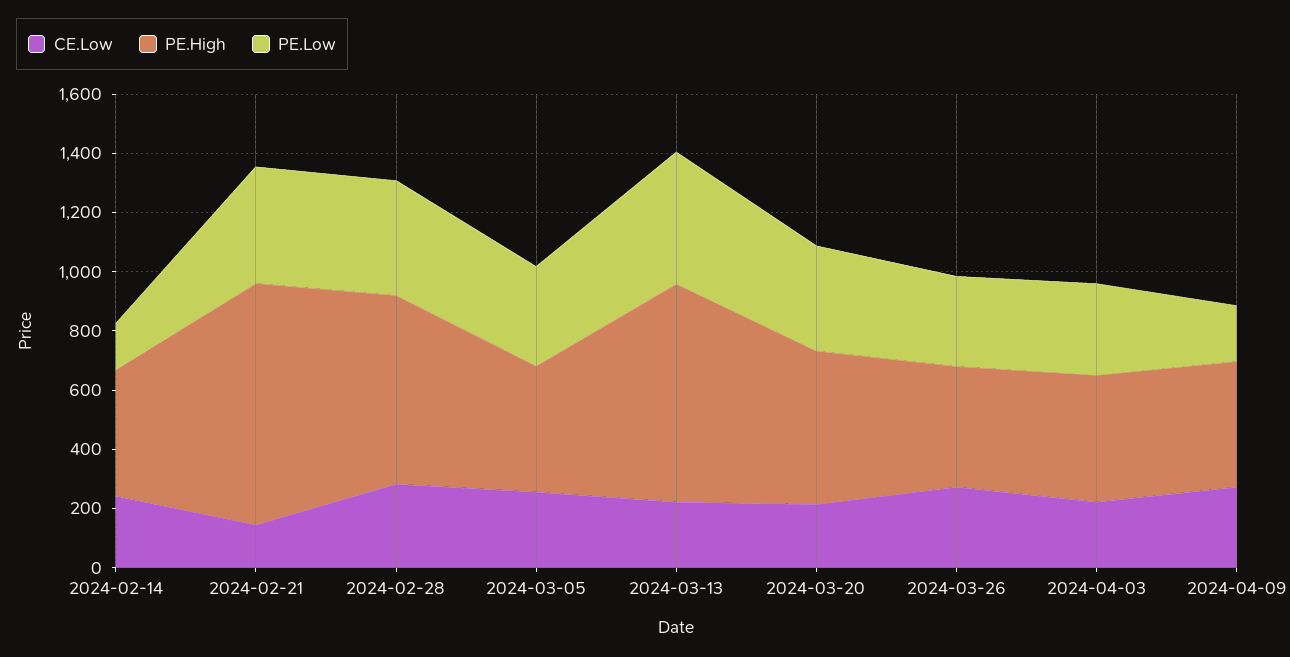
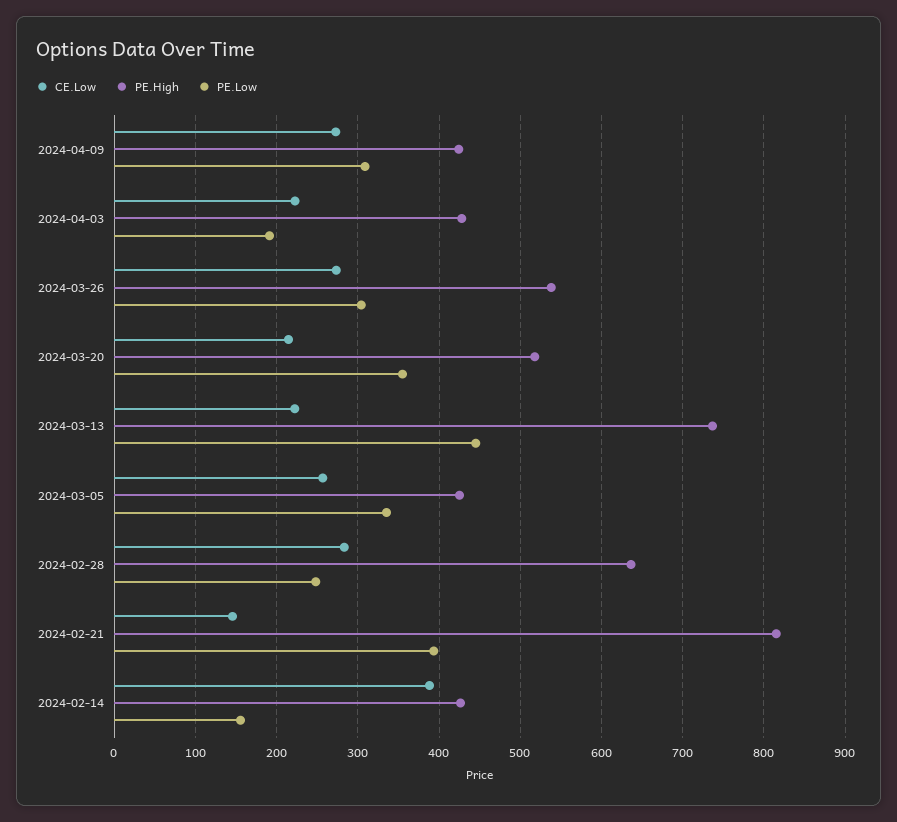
CE.Low, 2024-02-14: 250 -> 390
PE.Low, 2024-02-28: 400 -> 250
PE.High, 2024-03-26: 400 -> 540
PE.Low, 2024-04-03: 300 -> 190
PE.Low, 2024-04-09: 200 -> 310

